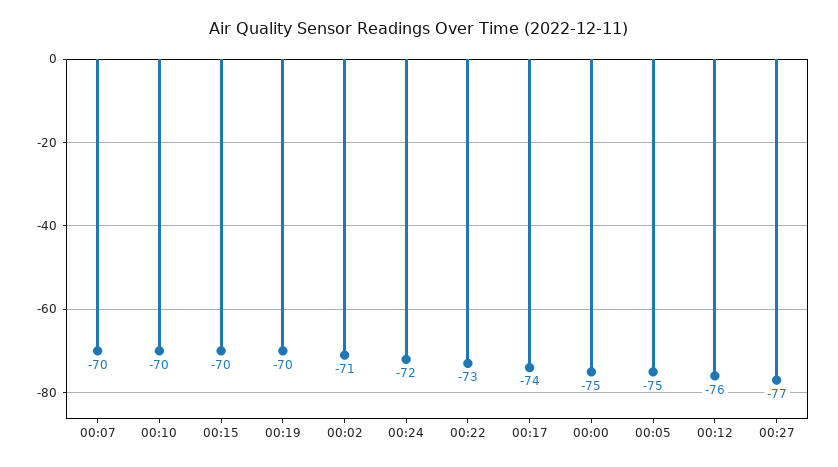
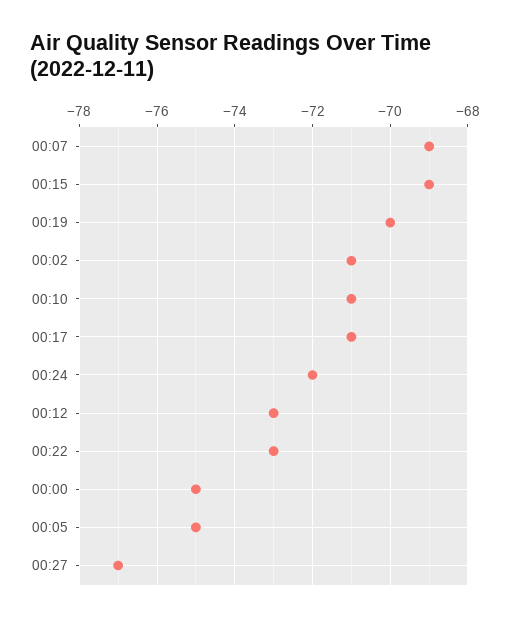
00:07: -70 -> -69
00:10: -70 -> -71
00:15: -70 -> -69
00:17: -74 -> -71
00:12: -76 -> -73

